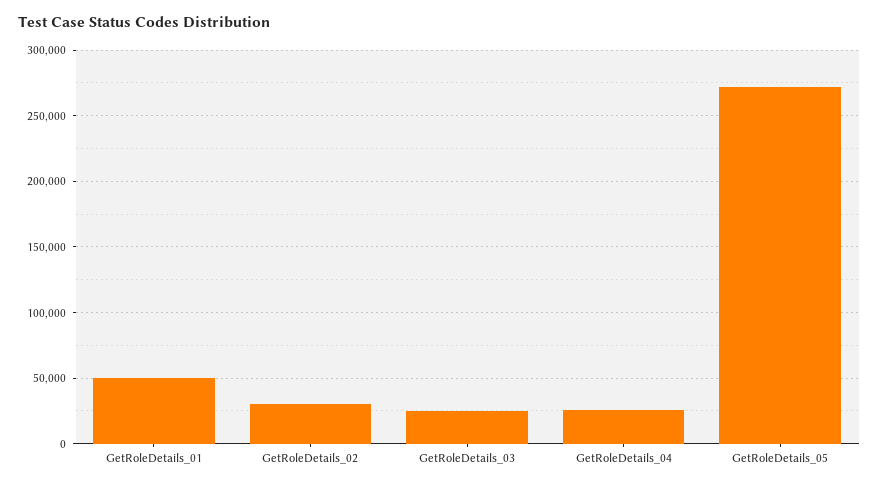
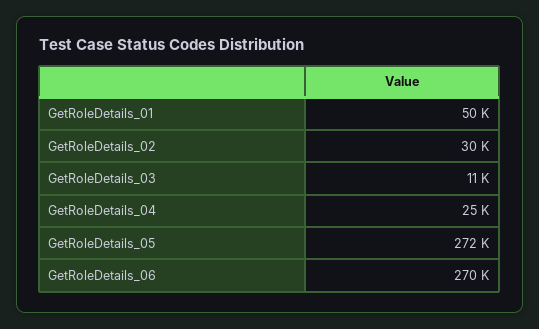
GetRoleDetails_03: 25000 -> 11000
GetRoleDetails_06: none -> 270000

